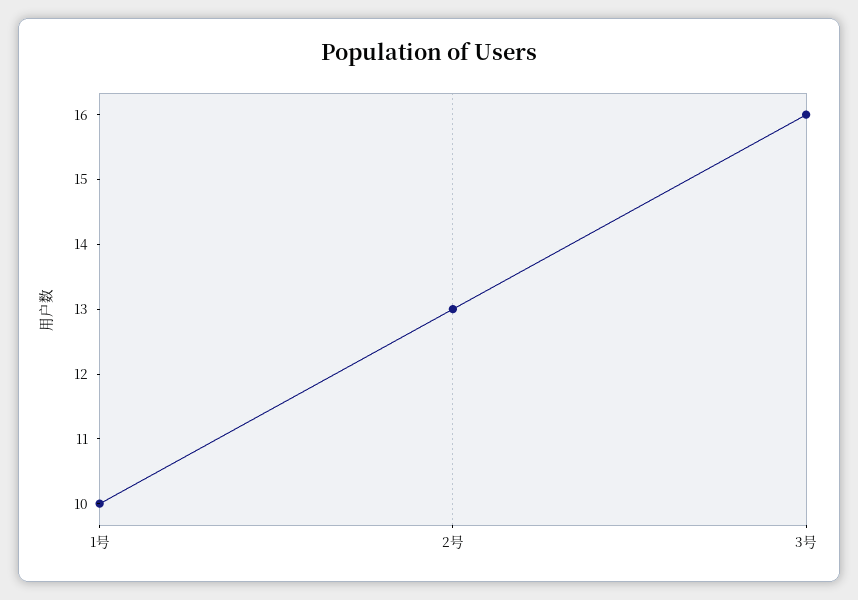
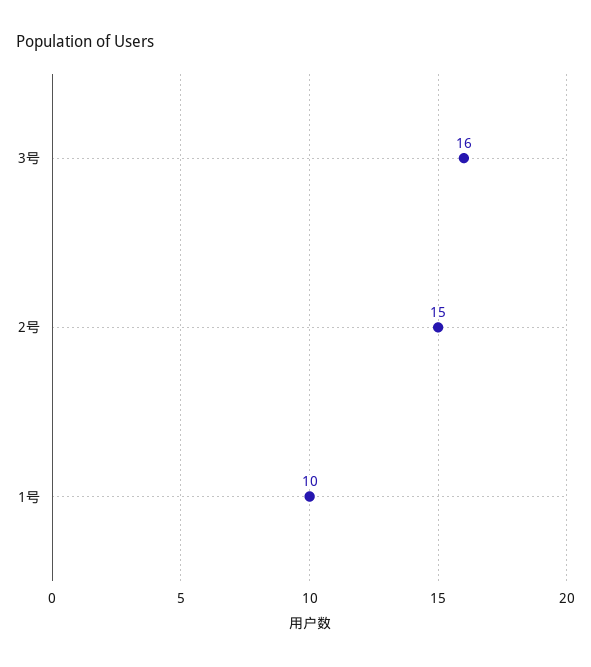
2号: 13 -> 15

